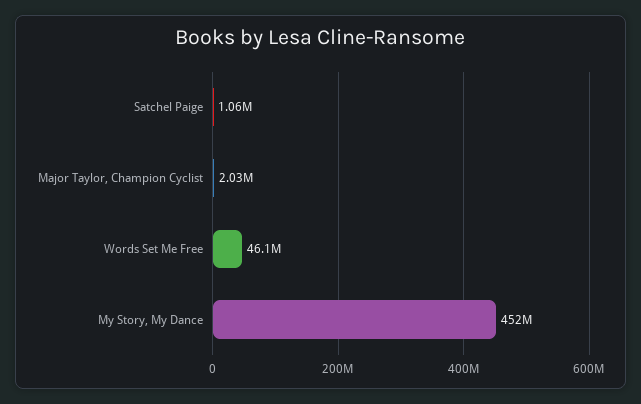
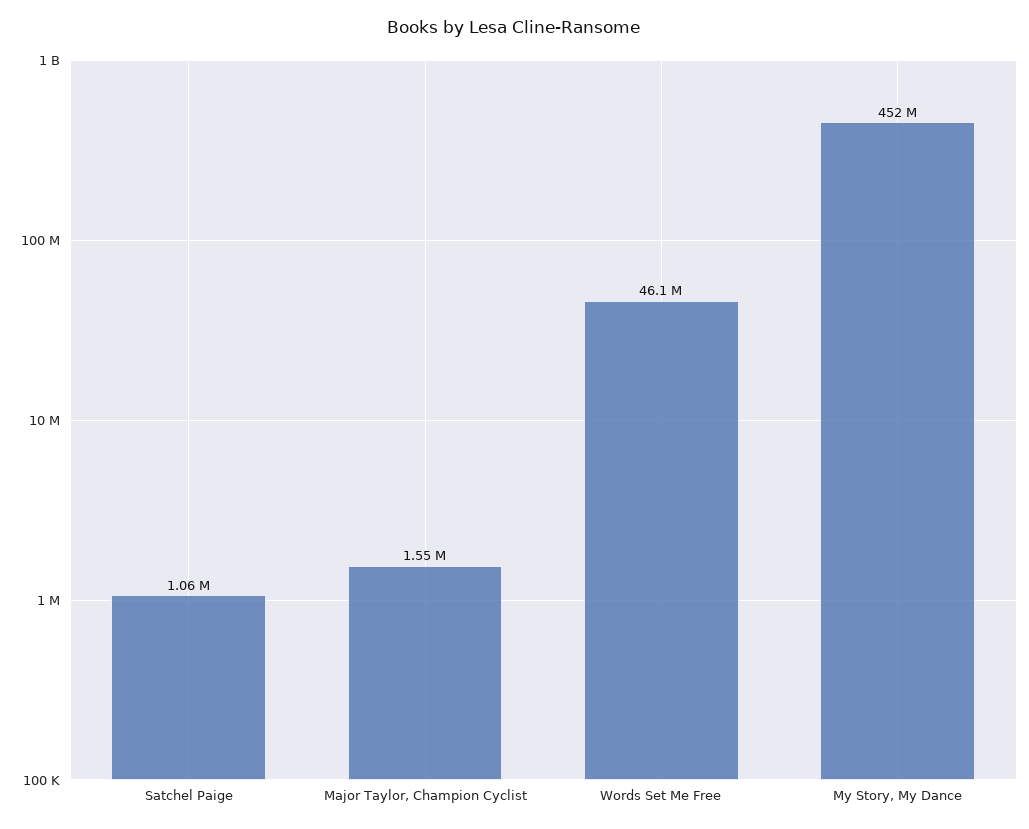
Major Taylor, Champion Cyclist: 2030000 -> 1550000

